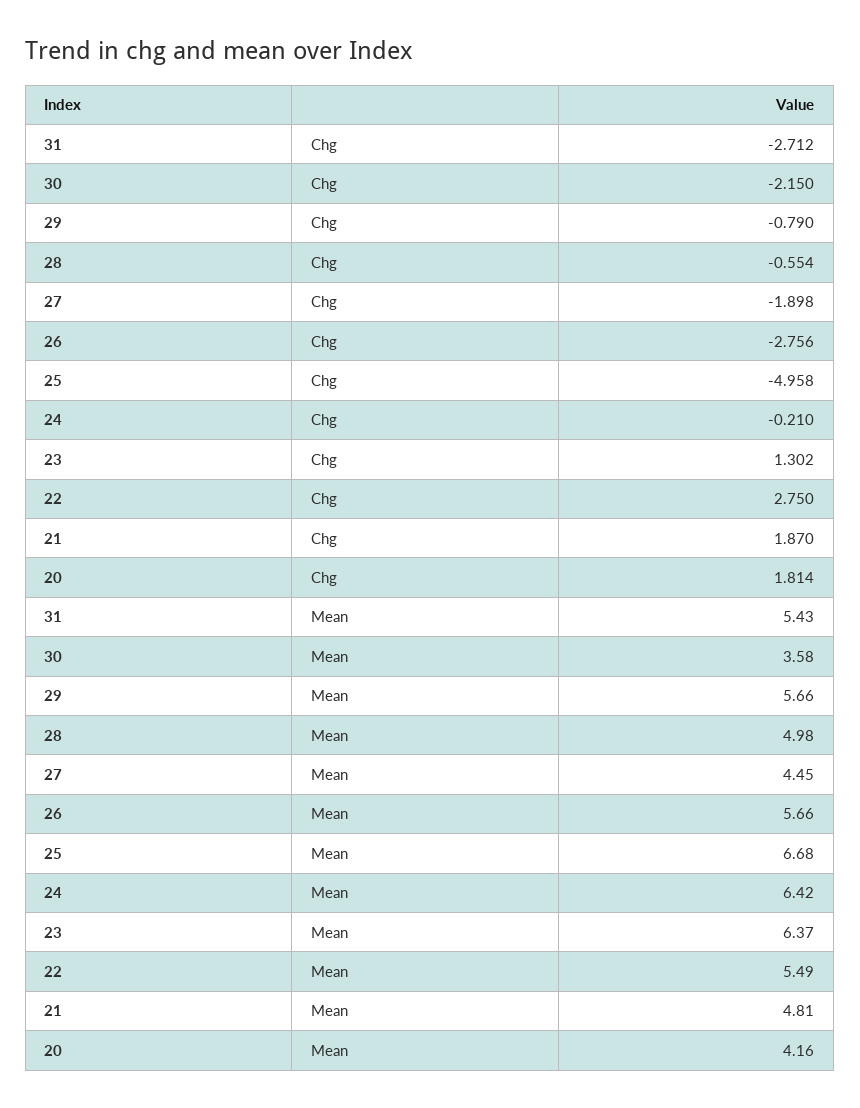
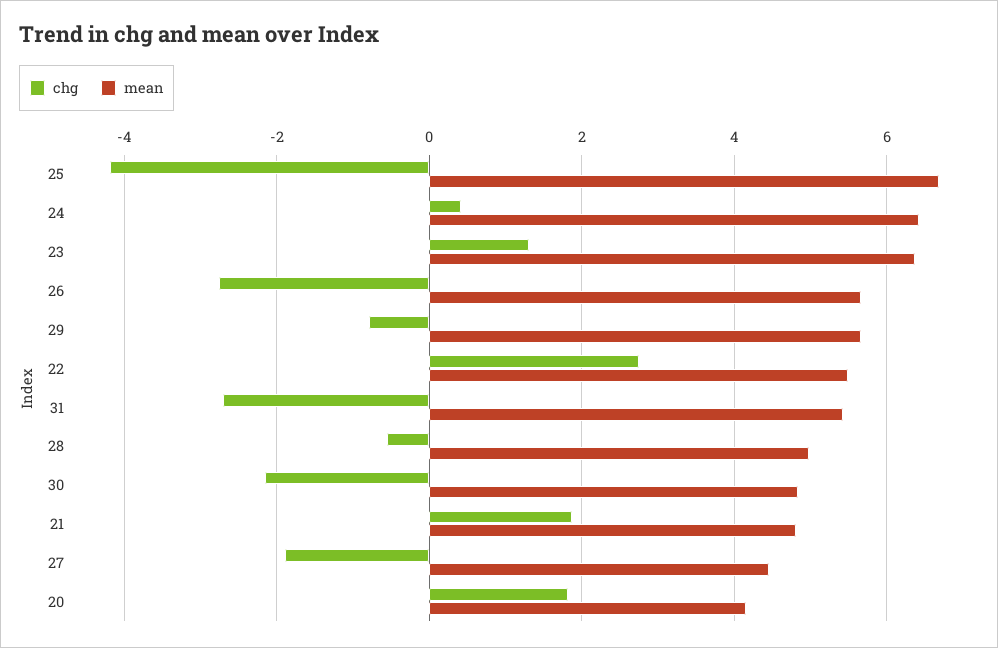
Chg, 25: -4.958 -> -4.2
Chg, 24: -0.21 -> 0.4
Mean, 30: 3.58 -> 4.8

